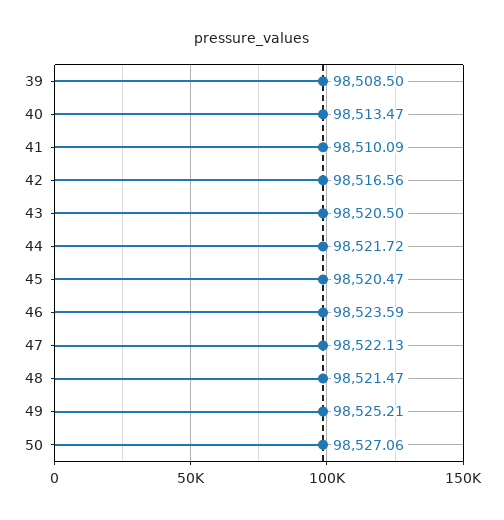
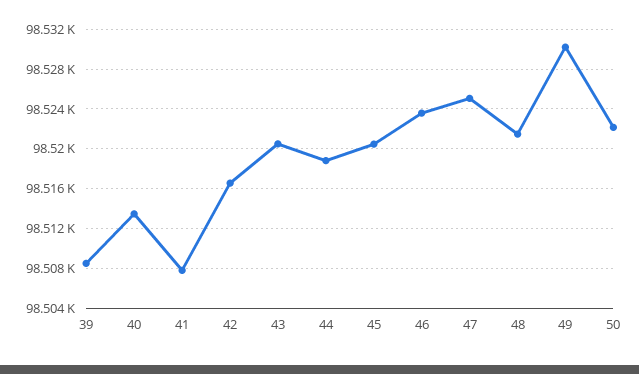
41: 98510.09 -> 98508
44: 98521.72 -> 98519
47: 98522.13 -> 98525
49: 98525.21 -> 98530
50: 98527.06 -> 98522

